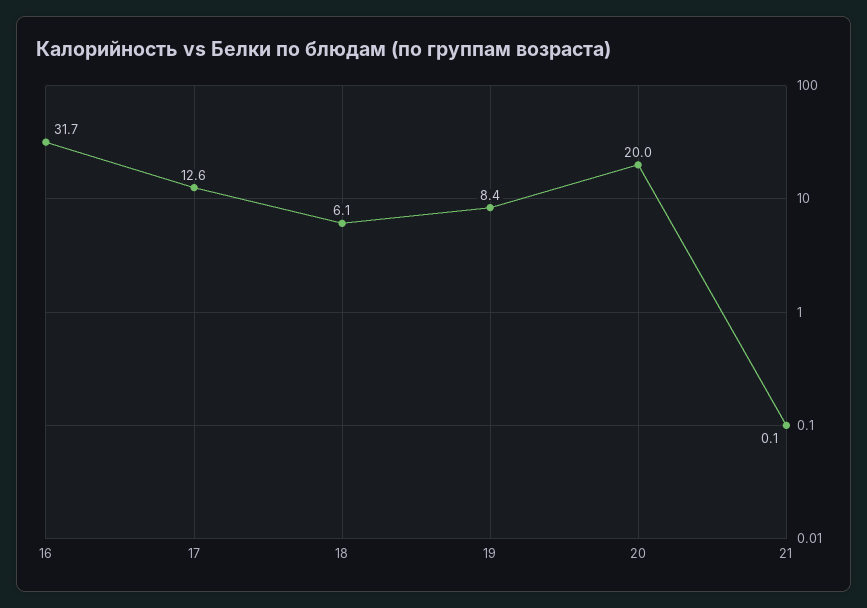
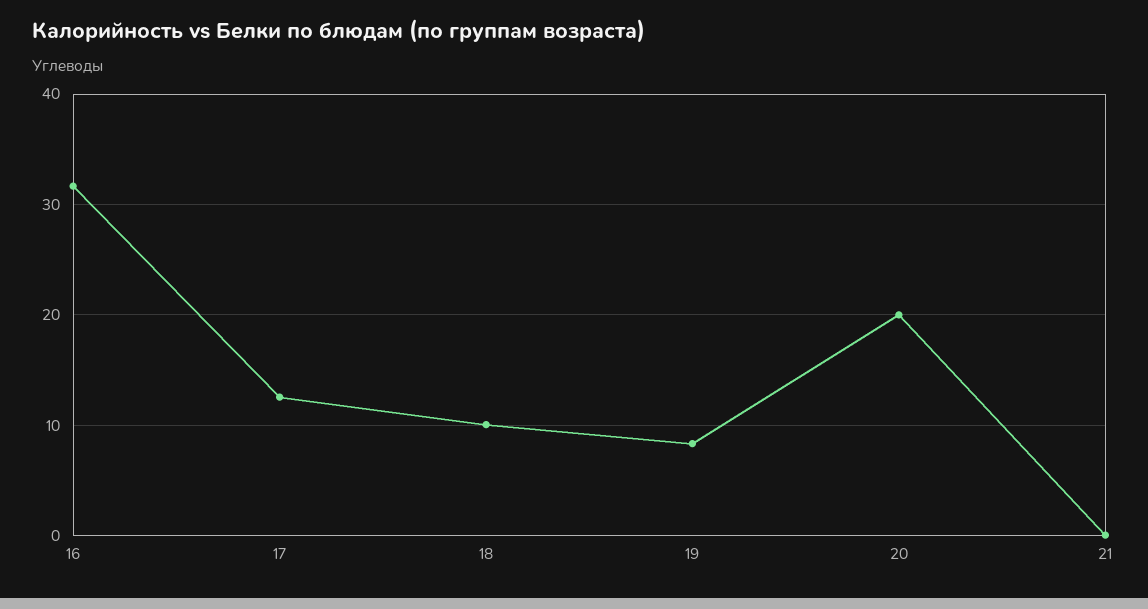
18: 6.1 -> 10

